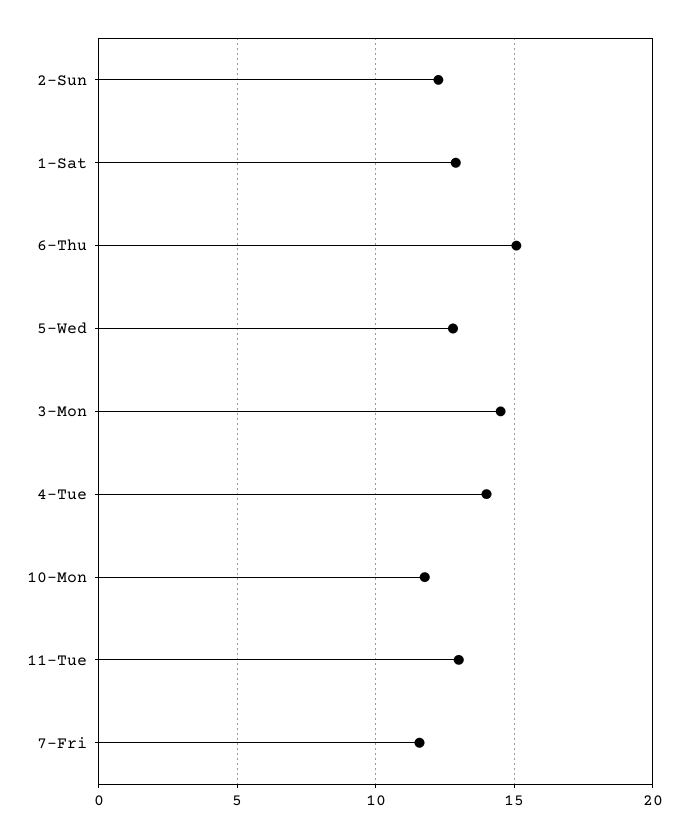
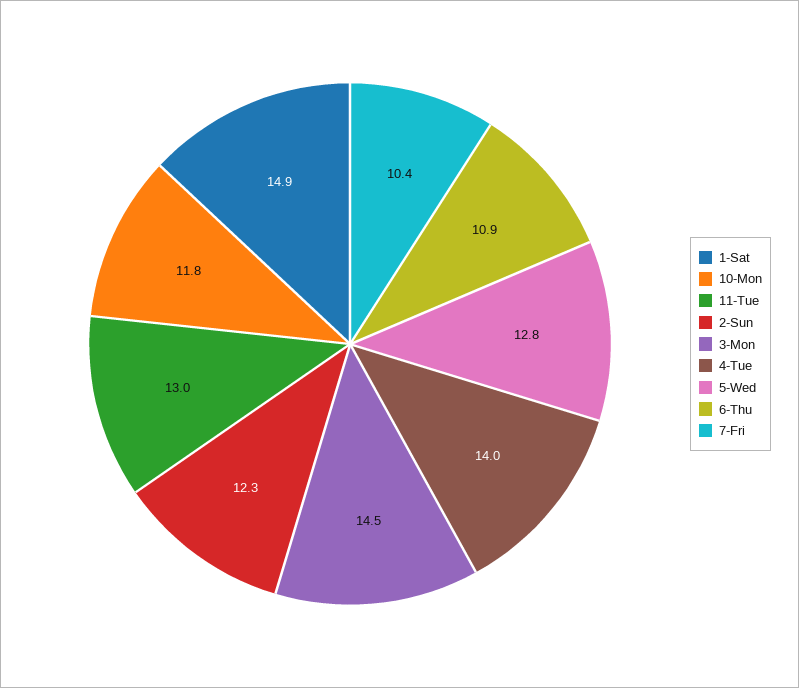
1-Sat: 13 -> 14.9
6-Thu: 15 -> 10.9
7-Fri: 11.5 -> 10.4

